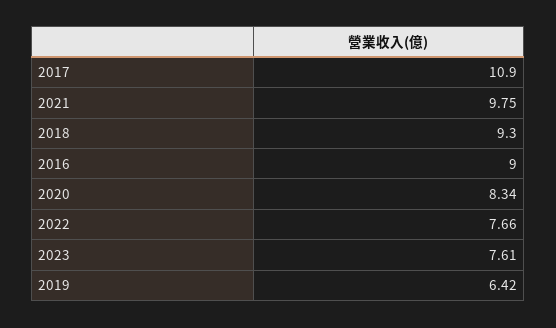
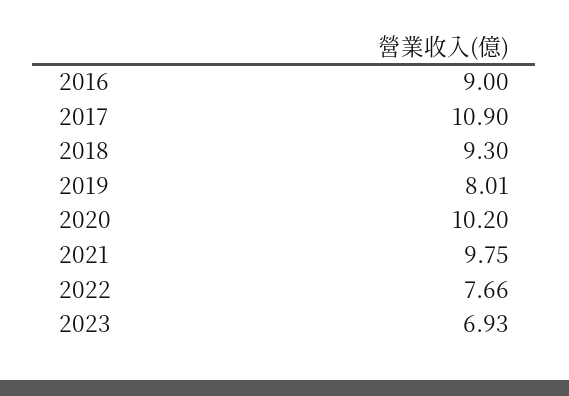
2020: 8.34 -> 10.2
2023: 7.61 -> 6.93
2019: 6.42 -> 8.01

